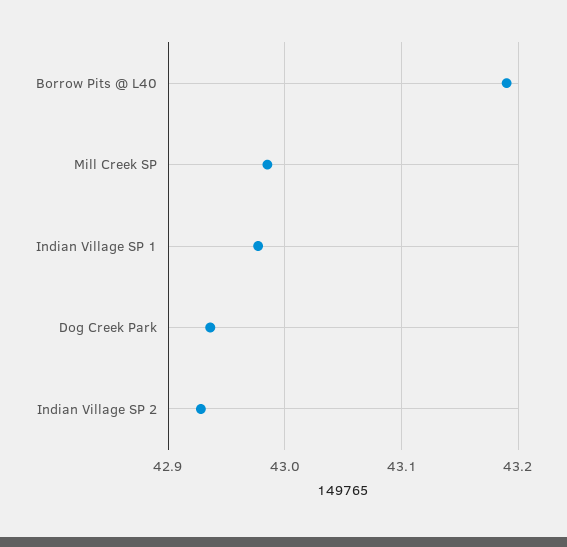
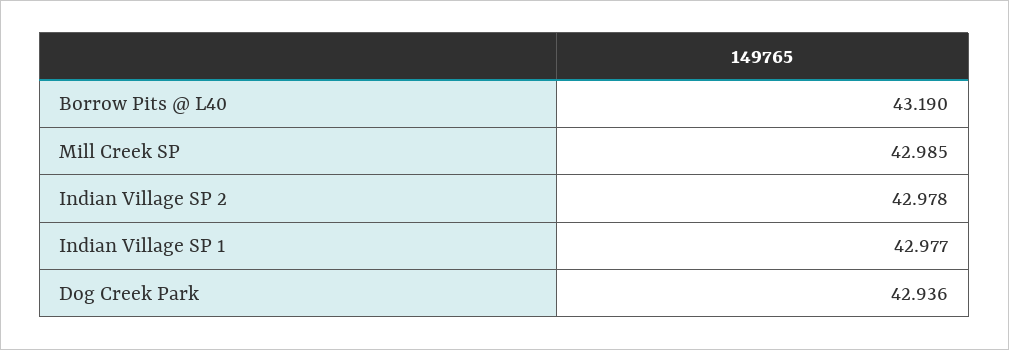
Indian Village SP 2: 42.93 -> 42.978

